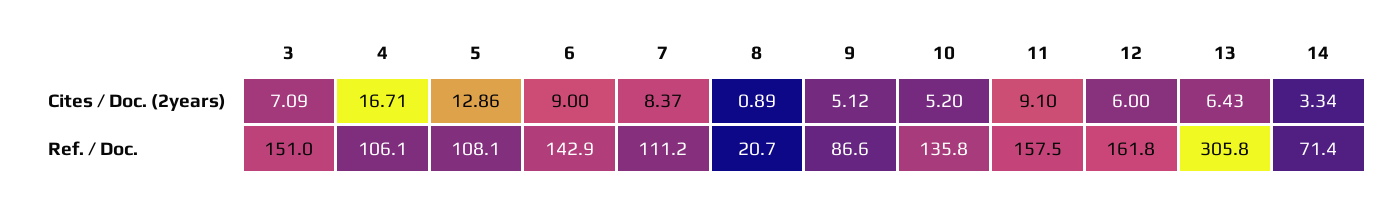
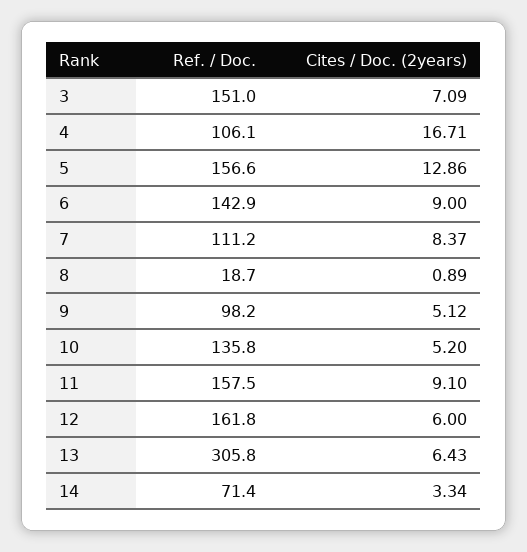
5, Ref. / Doc.: 108.1 -> 156.6
8, Ref. / Doc.: 20.7 -> 18.7
9, Ref. / Doc.: 86.6 -> 98.2

